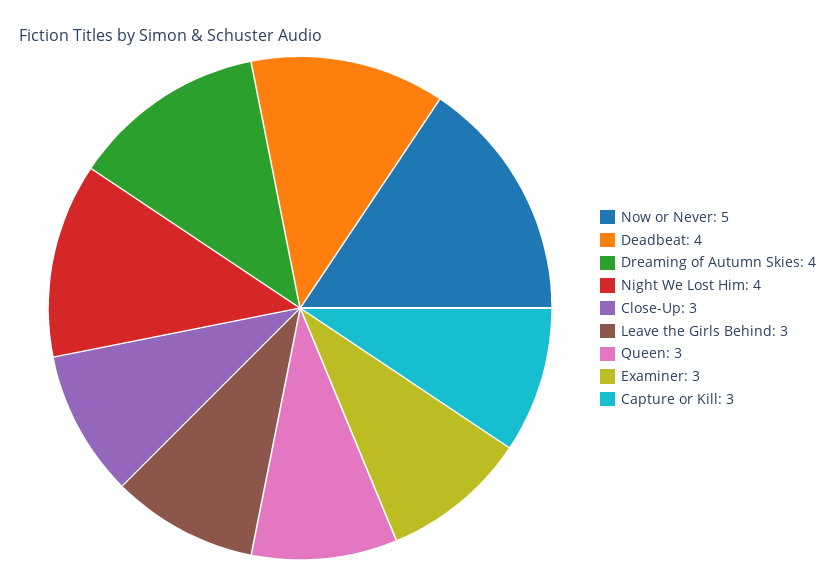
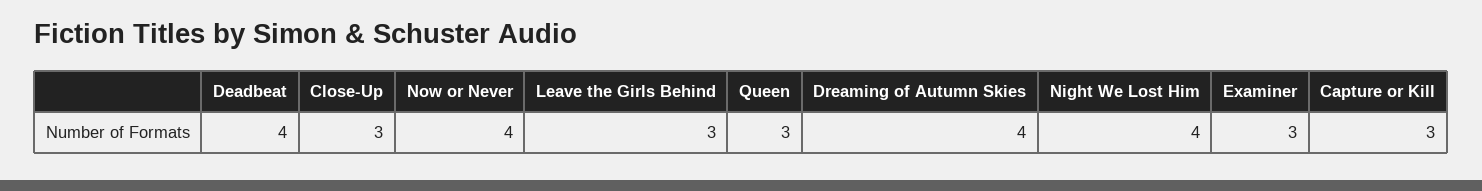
Now or Never: 5 -> 4

